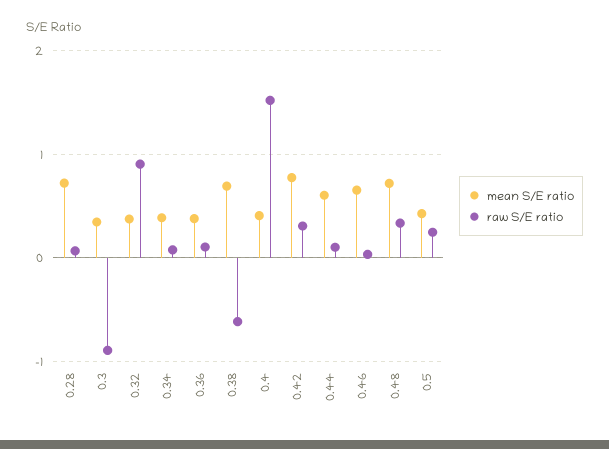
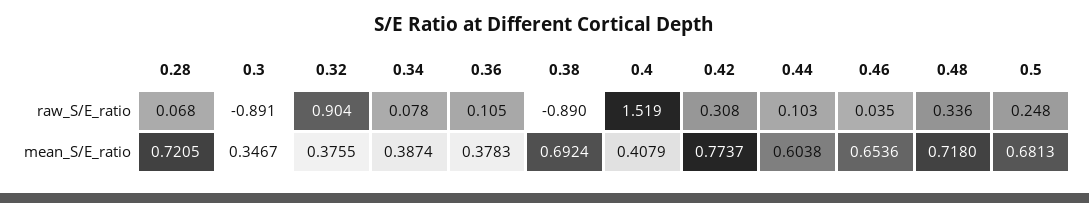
raw S/E ratio, 0.38: -0.6 -> -0.89
mean S/E ratio, 0.5: 0.4 -> 0.6813

